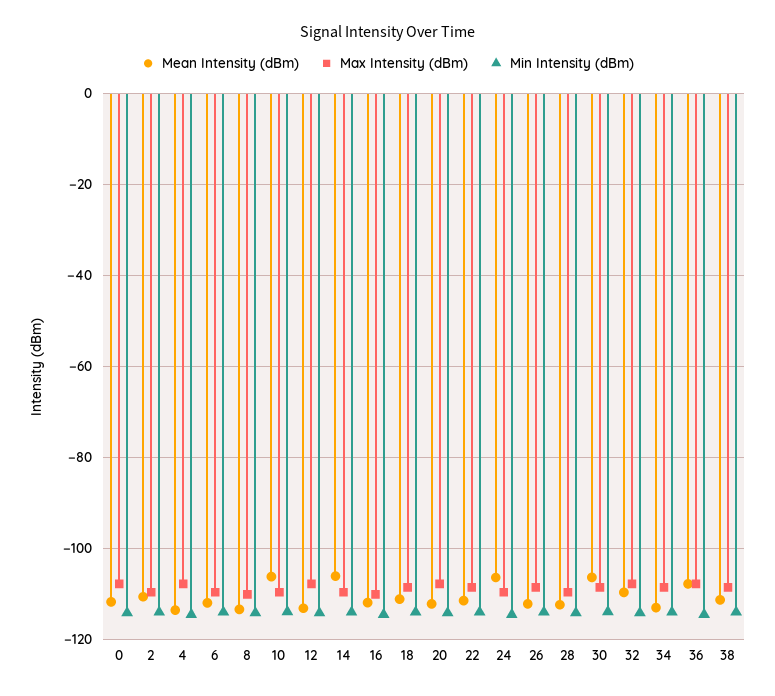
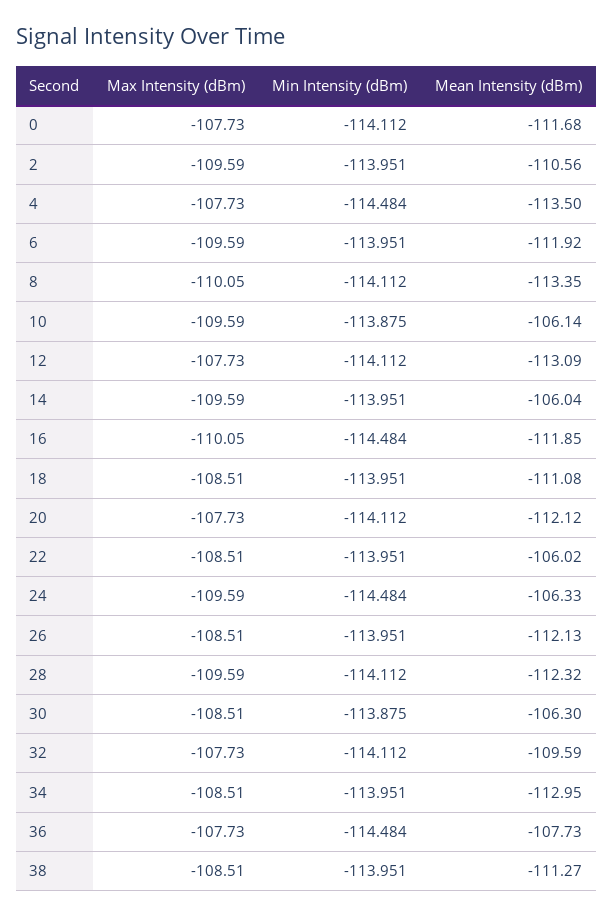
Mean Intensity (dBm), 22: -112 -> -106.02

